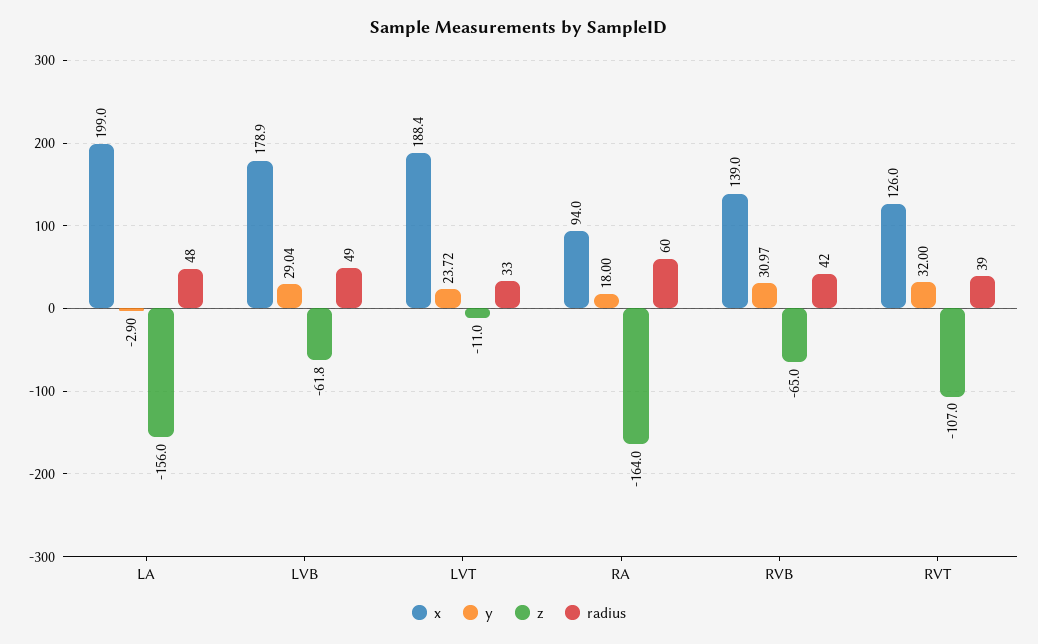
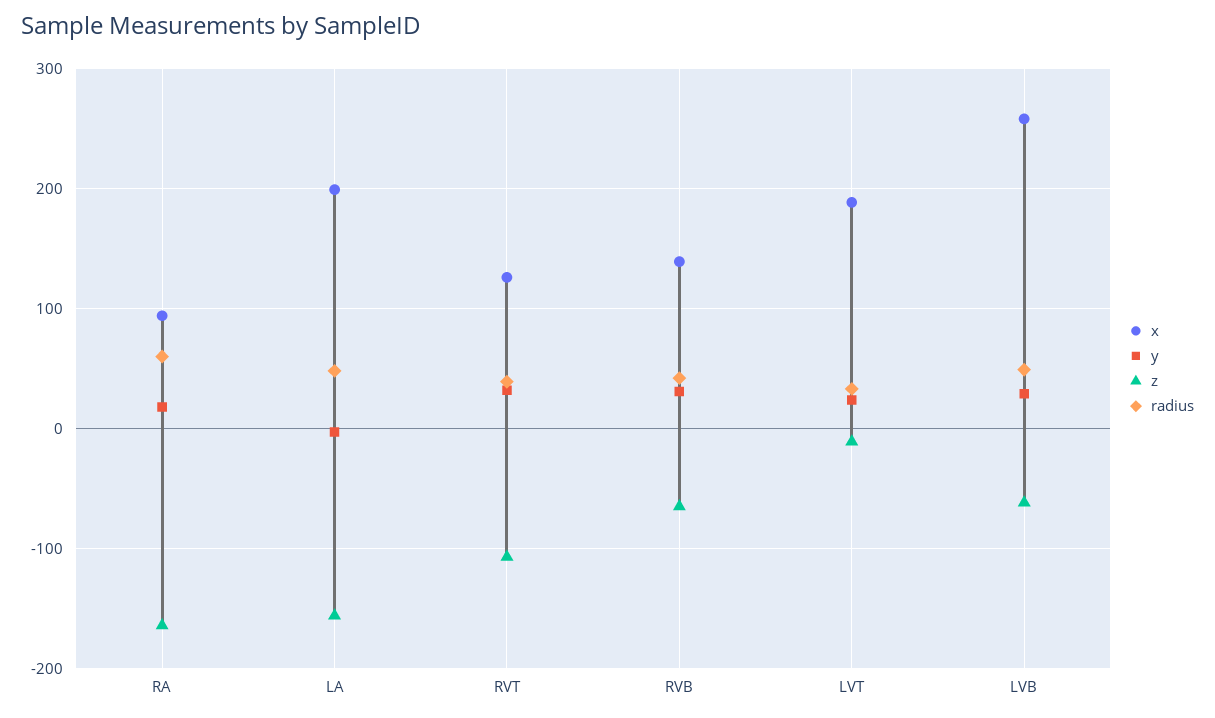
x, LVB: 178.9 -> 260

